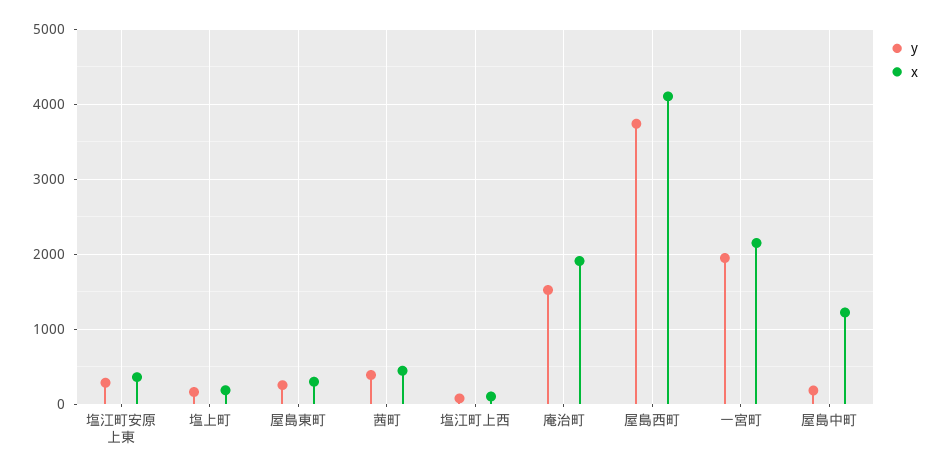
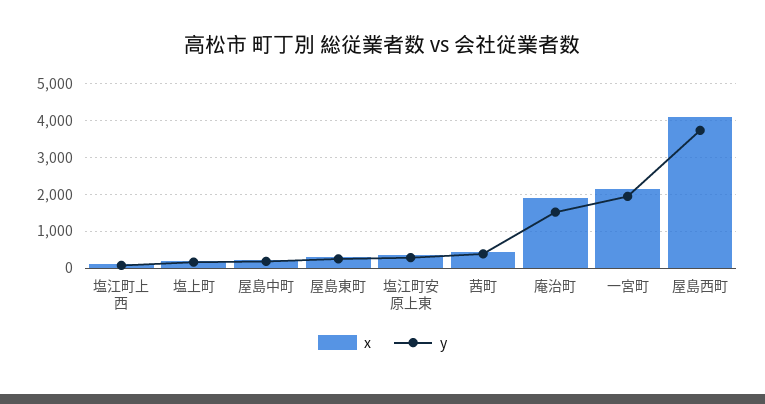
x, 屋島中町: 1200 -> 200

